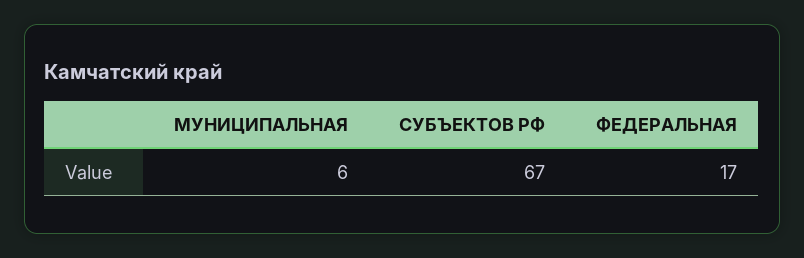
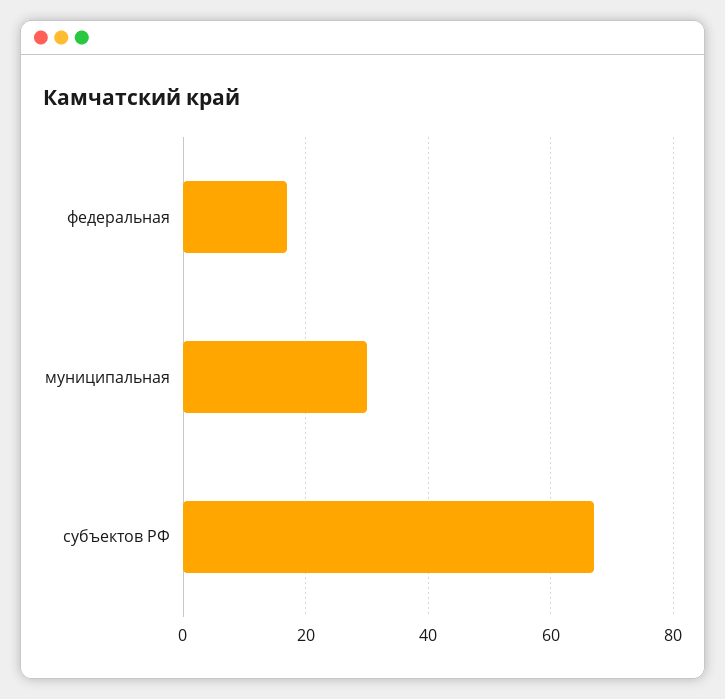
МУНИЦИПАЛЬНАЯ: 6 -> 30

